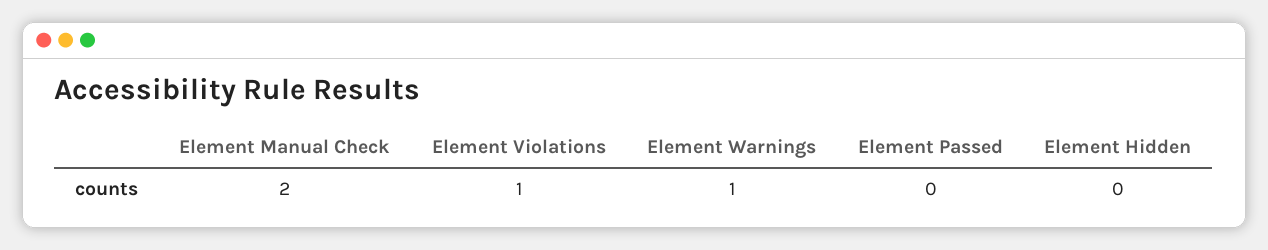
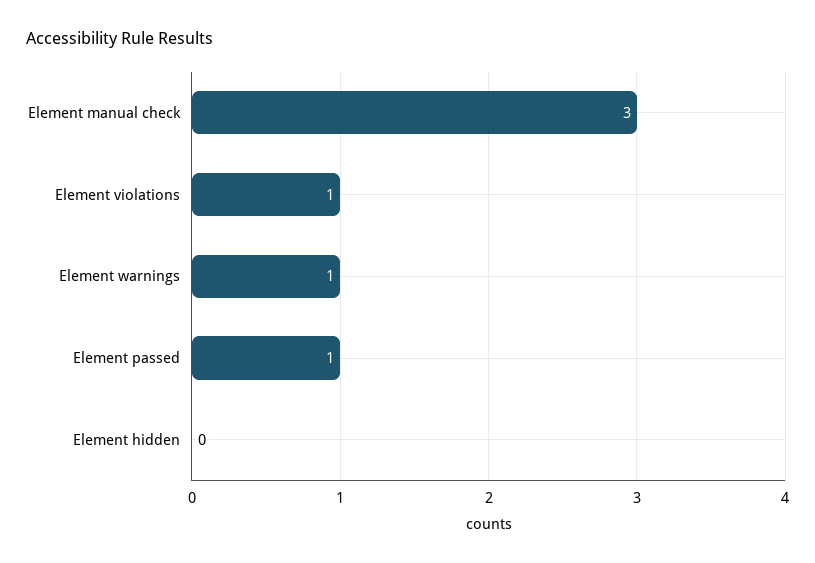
Element Manual Check: 2 -> 3
Element Passed: 0 -> 1

